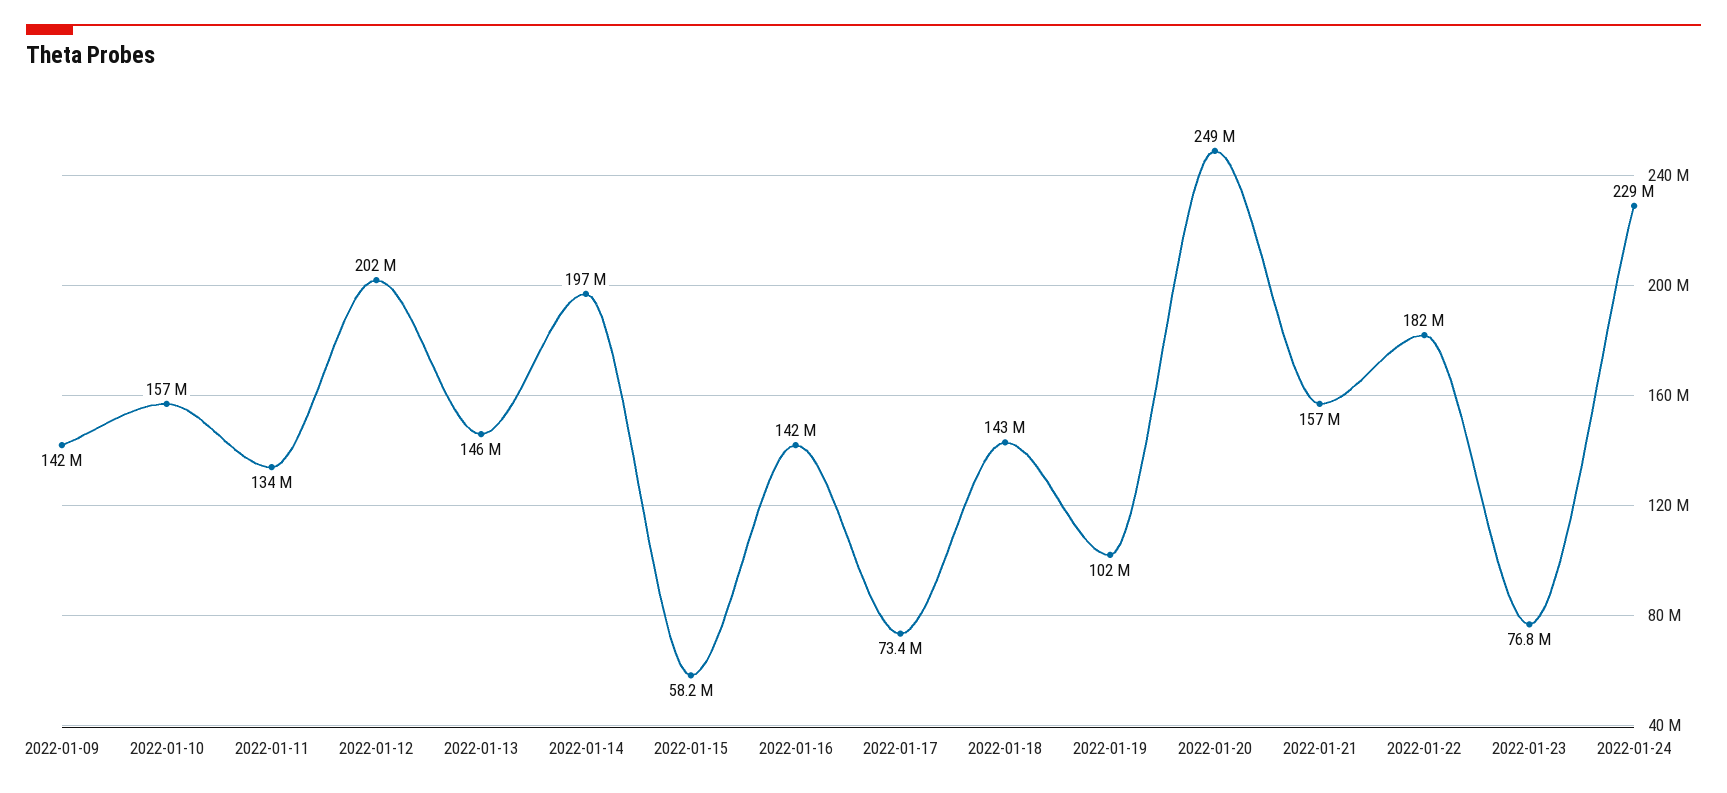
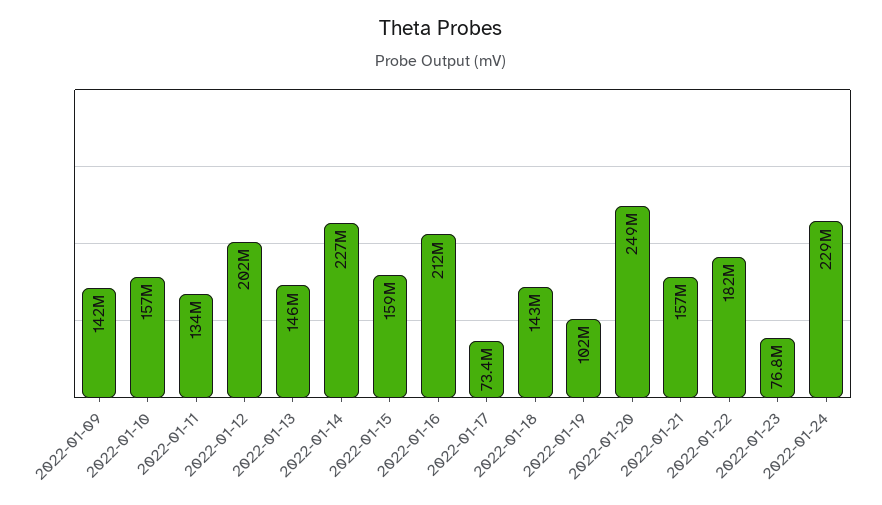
2022-01-14: 197000000 -> 227000000
2022-01-15: 58200000 -> 159000000
2022-01-16: 142000000 -> 212000000

